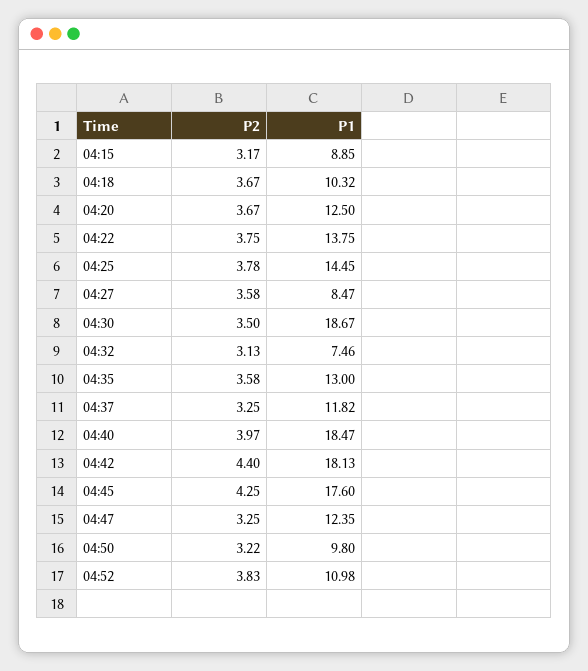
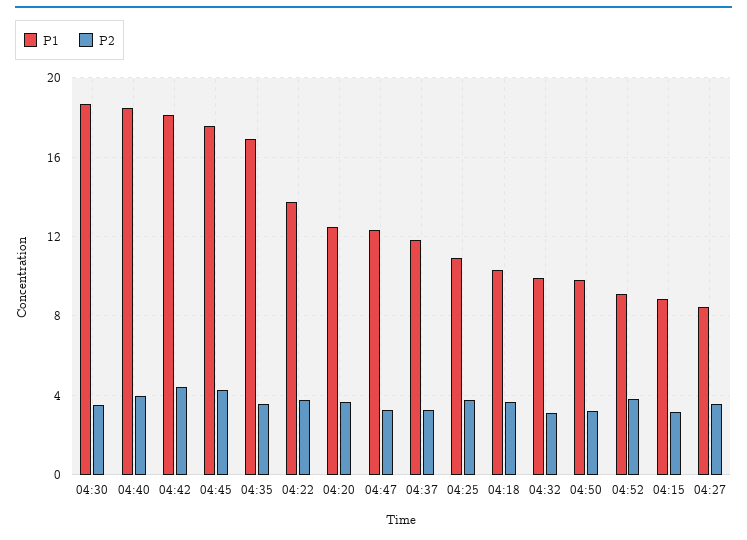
P1, 04:25: 14.45 -> 11
P1, 04:32: 7.46 -> 10
P1, 04:35: 13 -> 17
P1, 04:52: 10.98 -> 9

